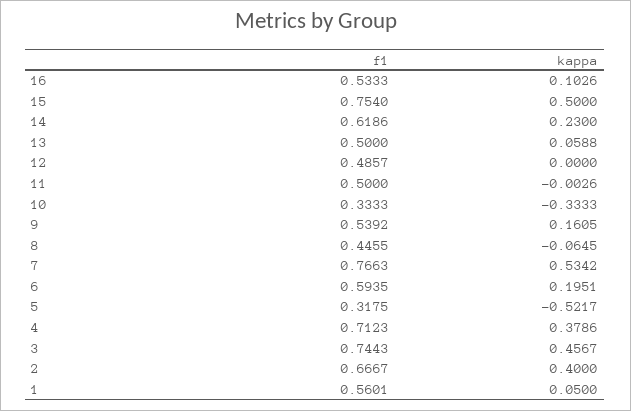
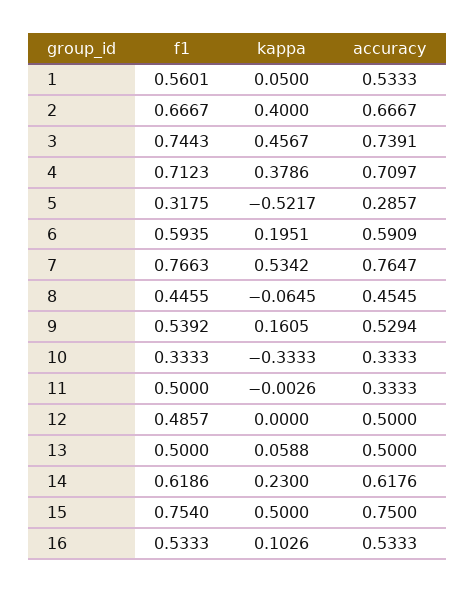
accuracy, 1: none -> 0.5333
accuracy, 2: none -> 0.6667
accuracy, 3: none -> 0.7391
accuracy, 4: none -> 0.7097
accuracy, 5: none -> 0.2857
accuracy, 6: none -> 0.5909
accuracy, 7: none -> 0.7647
accuracy, 8: none -> 0.4545
accuracy, 9: none -> 0.5294
accuracy, 10: none -> 0.3333
accuracy, 11: none -> 0.3333
accuracy, 12: none -> 0.5
accuracy, 13: none -> 0.5
accuracy, 14: none -> 0.6176
accuracy, 15: none -> 0.75
accuracy, 16: none -> 0.5333

